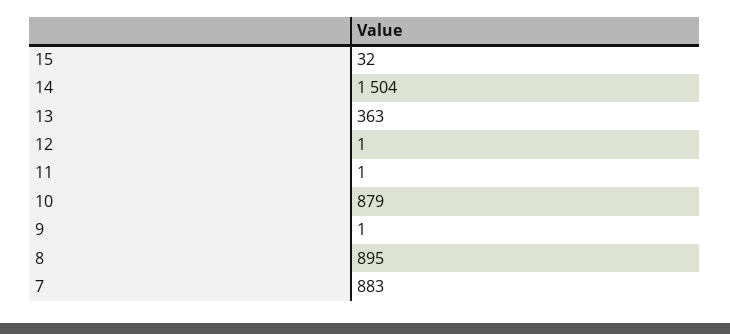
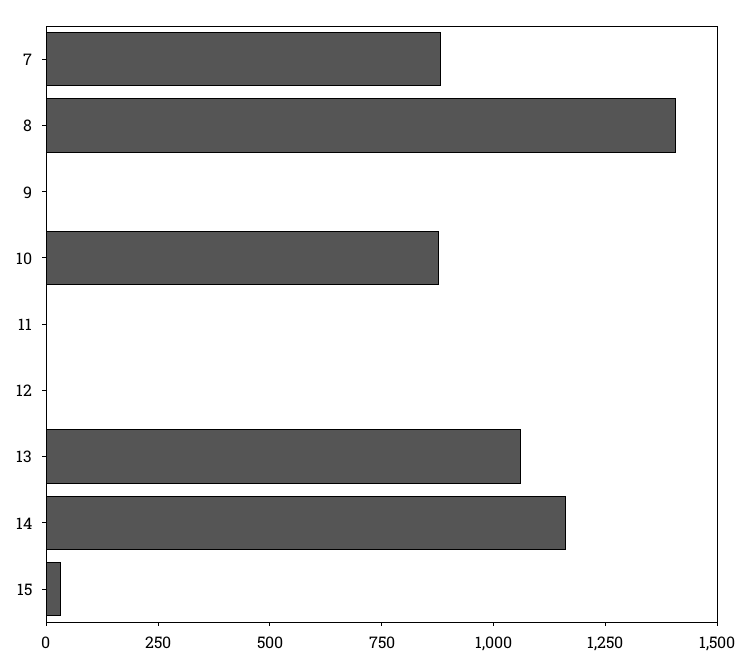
14: 1504 -> 1150
13: 363 -> 1050
8: 895 -> 1400

